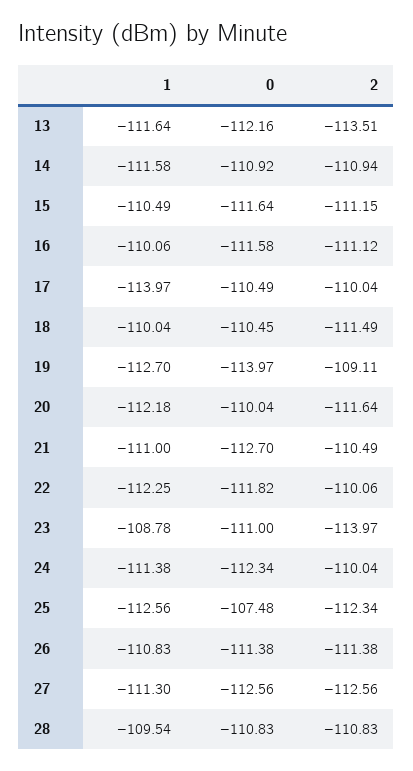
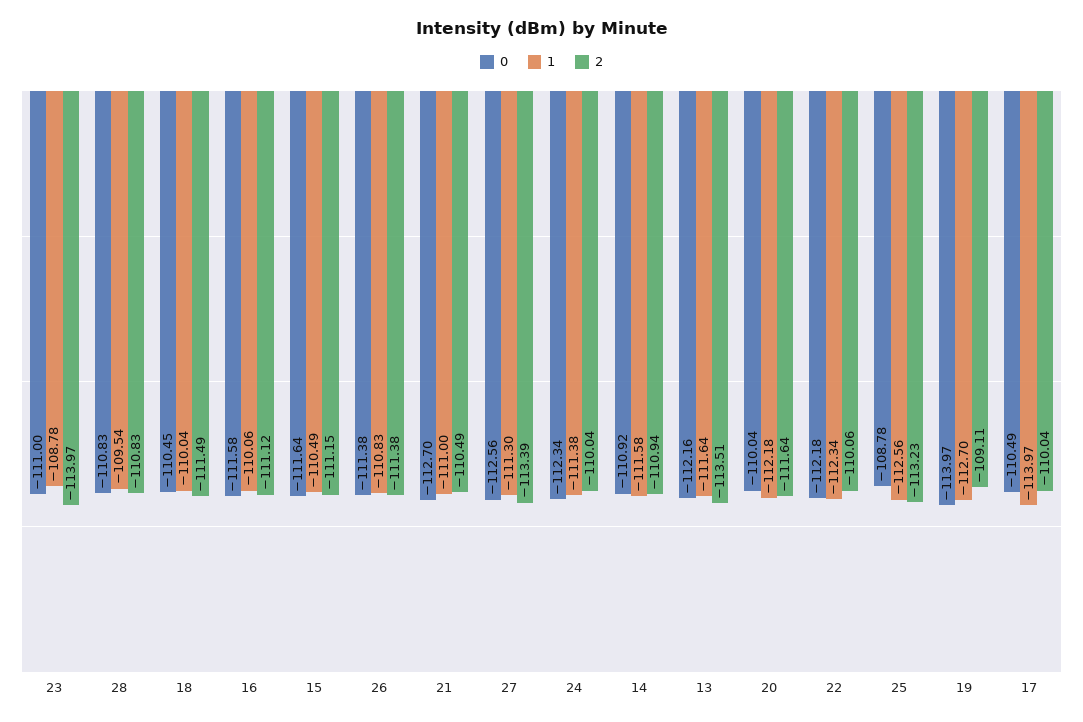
1, 22: -112.25 -> -112.34
0, 22: -111.82 -> -112.18
0, 25: -107.48 -> -108.78
2, 25: -112.34 -> -113.23
2, 27: -112.56 -> -113.39

